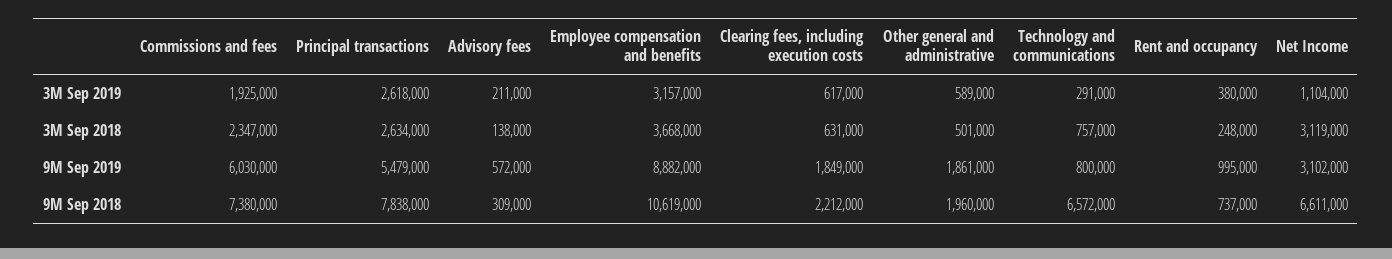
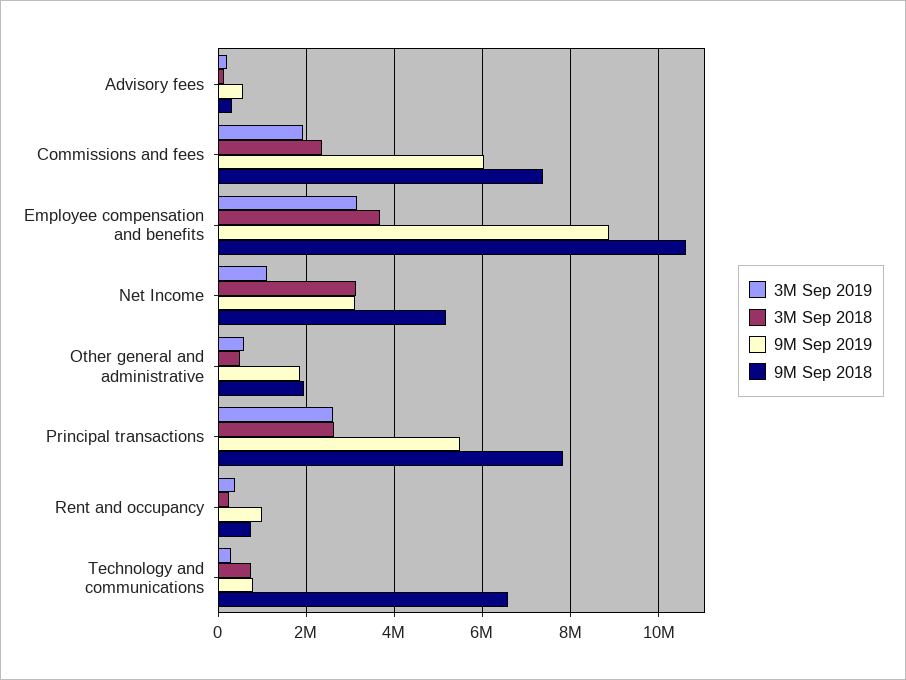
3M Sep 2019, Clearing fees, including execution costs: 617000 -> none
3M Sep 2018, Clearing fees, including execution costs: 631000 -> none
9M Sep 2019, Clearing fees, including execution costs: 1849000 -> none
9M Sep 2018, Clearing fees, including execution costs: 2212000 -> none
9M Sep 2018, Net Income: 6611000 -> 5200000

